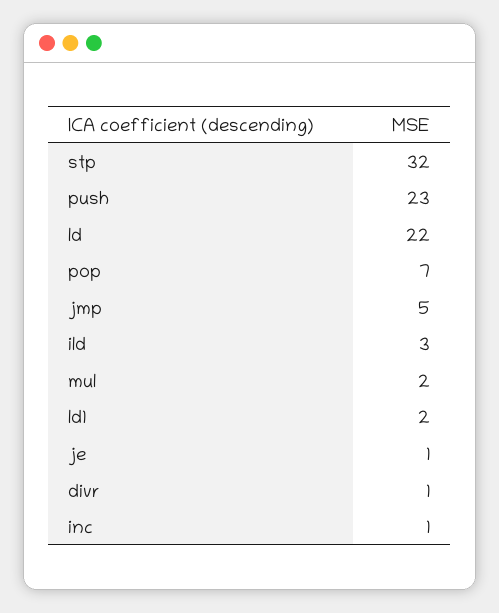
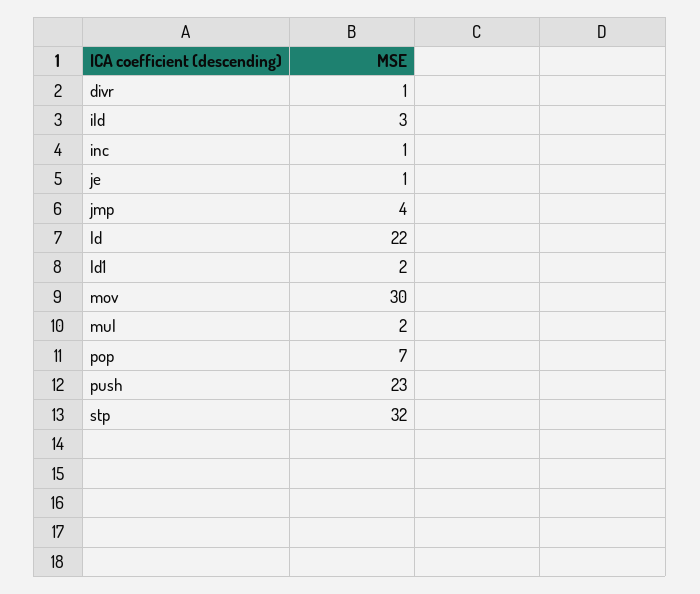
jmp: 5 -> 4
mov: none -> 30

